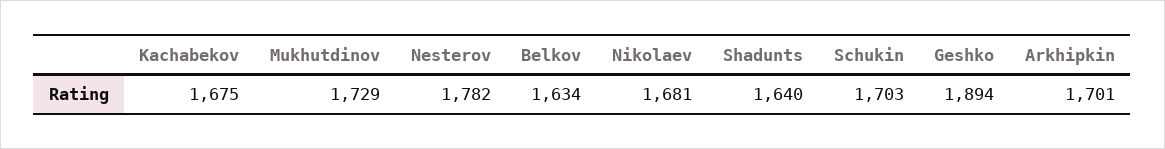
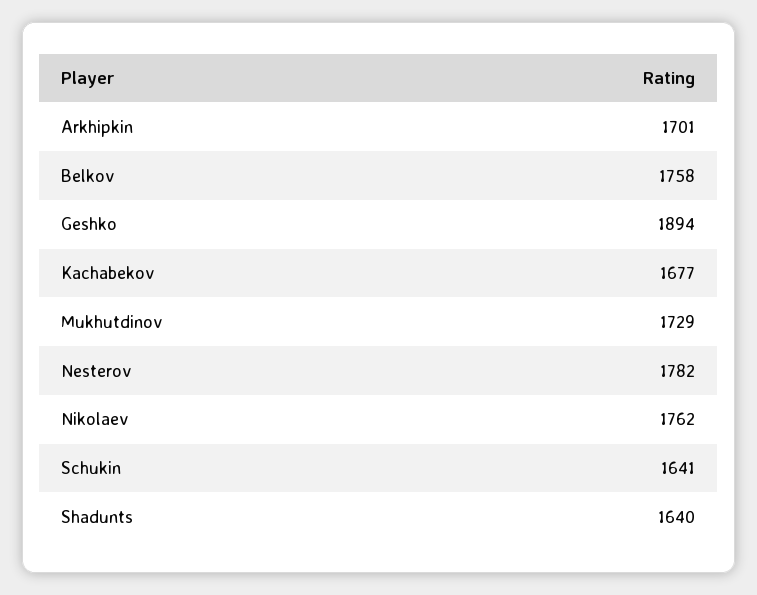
Kachabekov: 1675 -> 1677
Belkov: 1634 -> 1758
Nikolaev: 1681 -> 1762
Schukin: 1703 -> 1641

